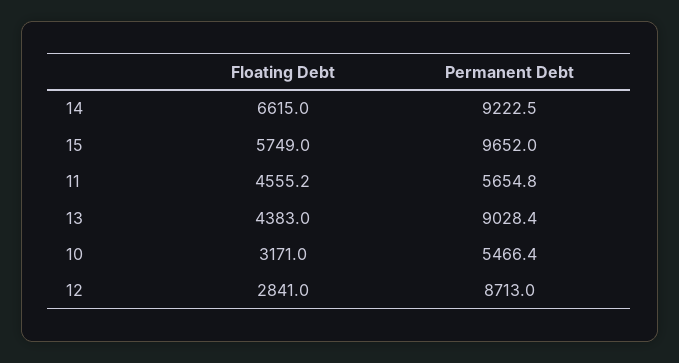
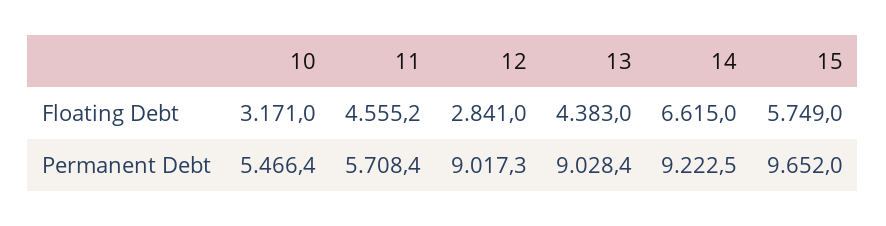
Permanent Debt, 11: 5654.8 -> 5708.4
Permanent Debt, 12: 8713 -> 9017.3

